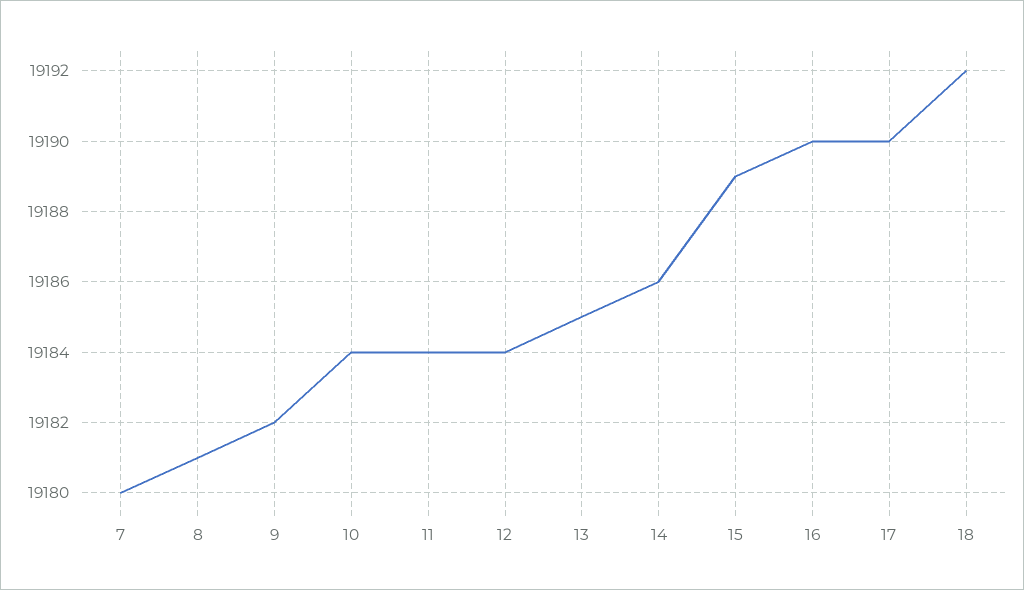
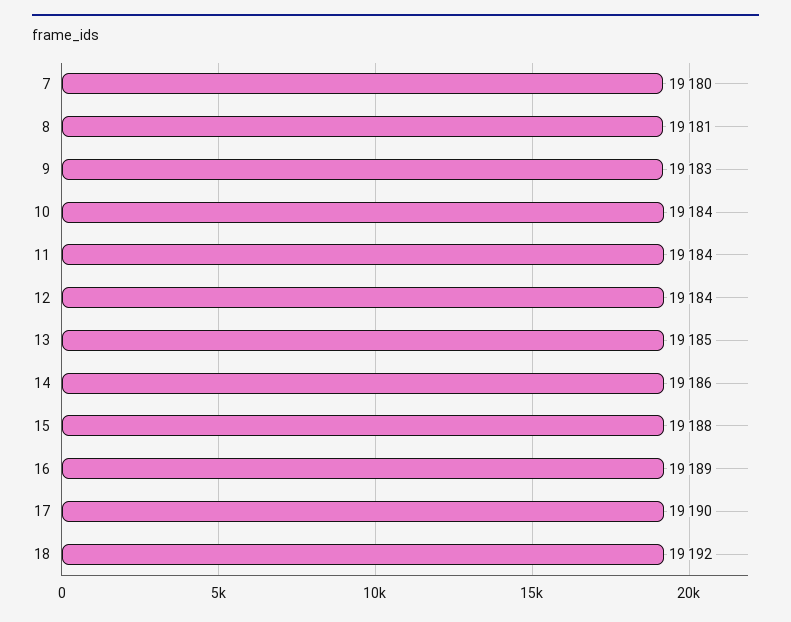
9: 19182 -> 19183
15: 19189 -> 19188
16: 19190 -> 19189

